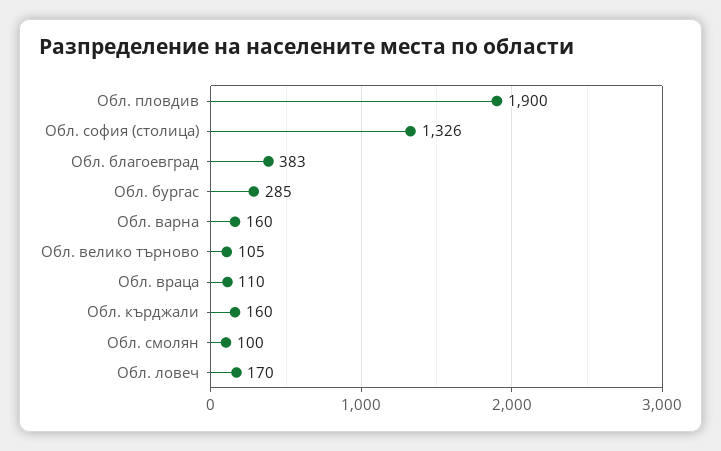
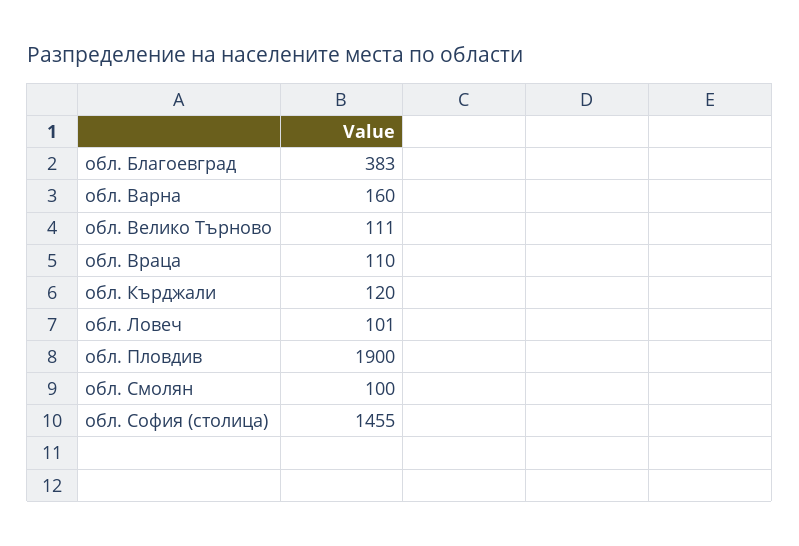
Обл. софия (столица): 1326 -> 1455
Обл. бургас: 285 -> none
Обл. велико търново: 105 -> 111
Обл. кърджали: 160 -> 120
Обл. ловеч: 170 -> 101

